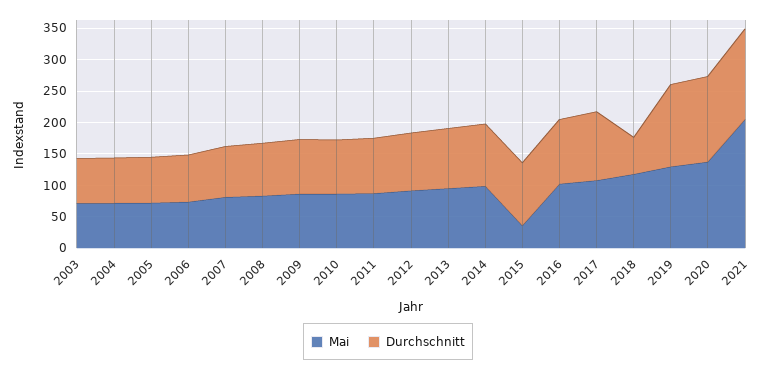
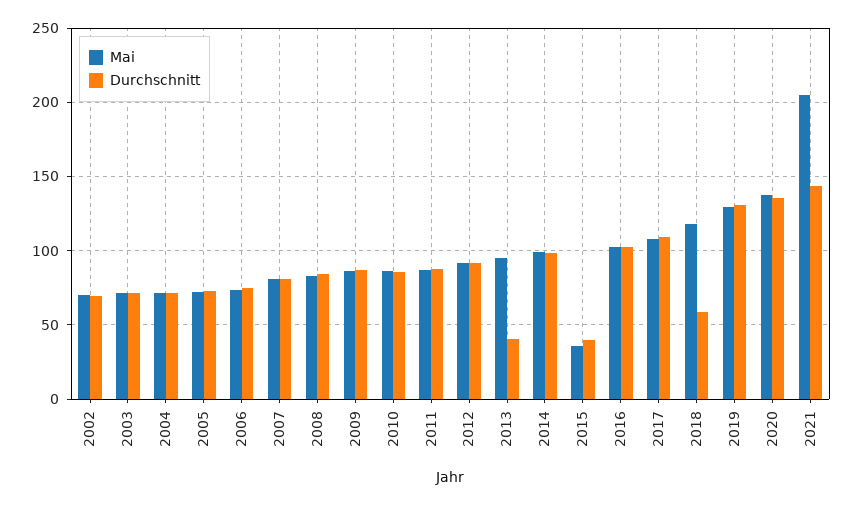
Durchschnitt, 2013: 100 -> 40
Durchschnitt, 2015: 100 -> 40
Mai, 2002: none -> 70
Durchschnitt, 2002: none -> 70

